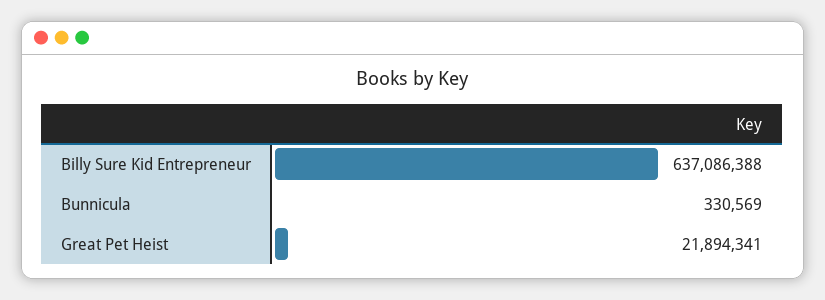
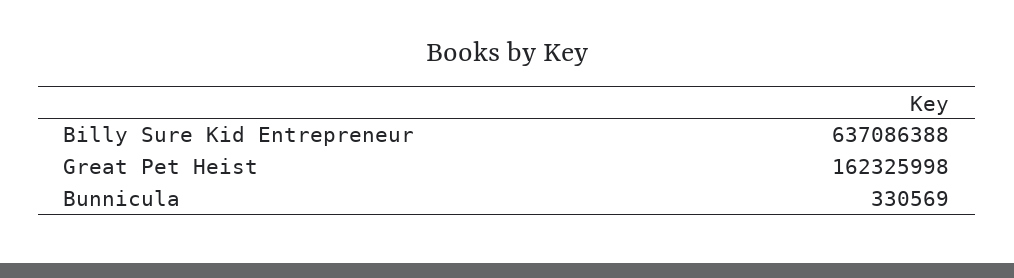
Great Pet Heist: 21894341 -> 162325998

